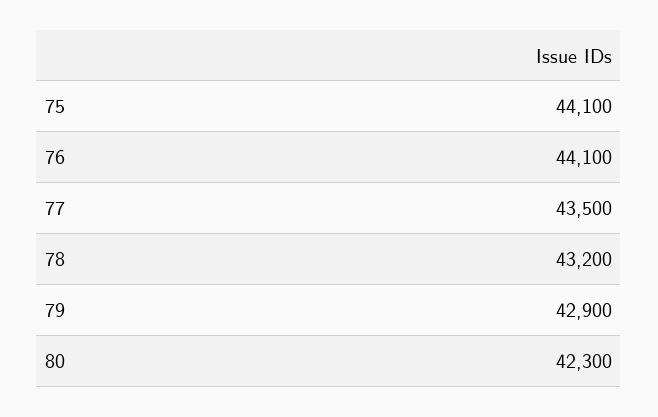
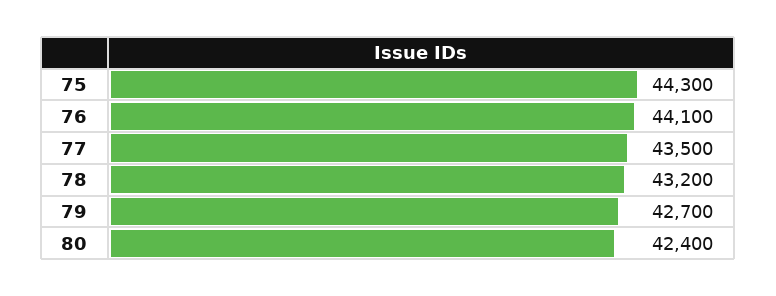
75: 44100 -> 44300
79: 42900 -> 42700
80: 42300 -> 42400

